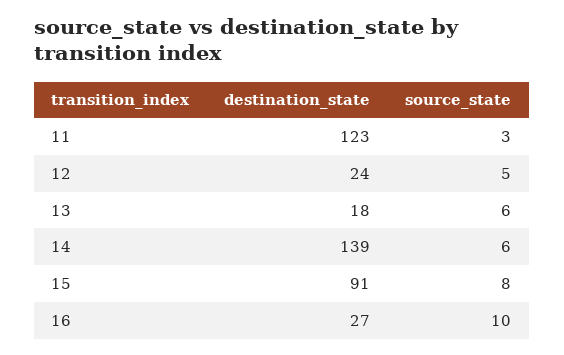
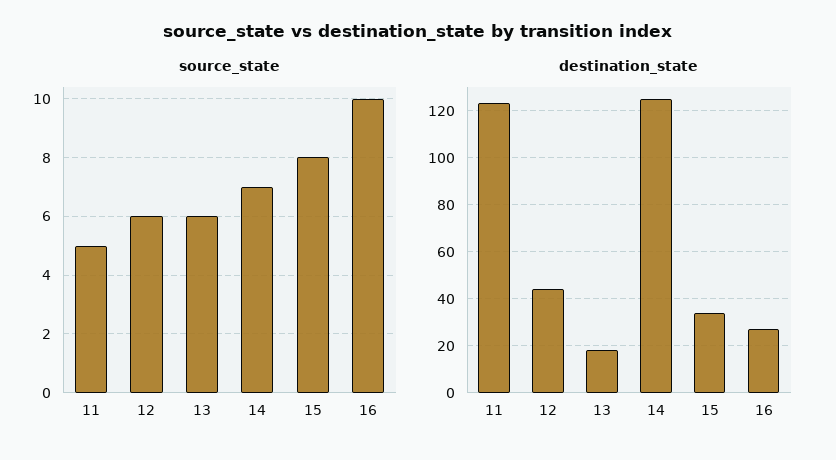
source_state, 11: 3 -> 5
destination_state, 12: 24 -> 45
source_state, 12: 5 -> 6
destination_state, 14: 139 -> 125
source_state, 14: 6 -> 7
destination_state, 15: 91 -> 35

